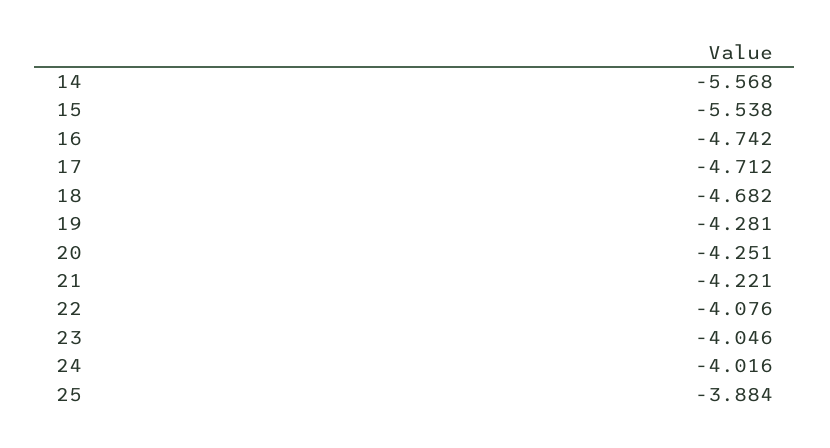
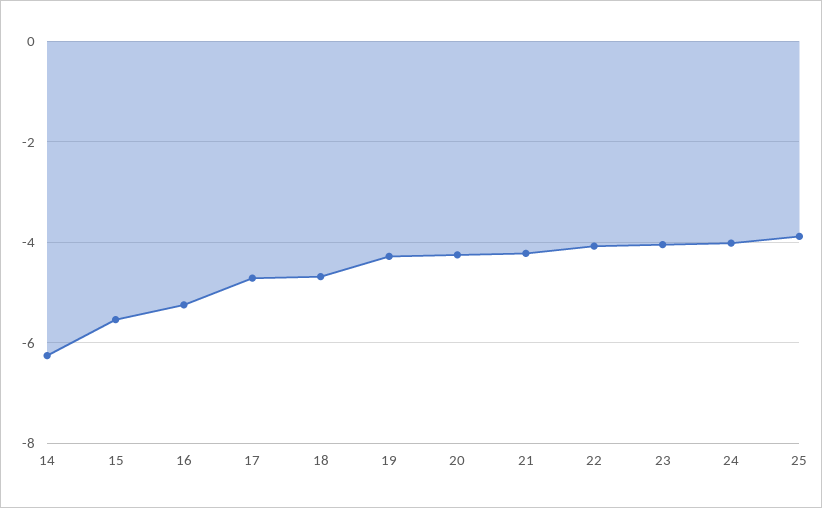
14: -5.568 -> -6.2
16: -4.742 -> -5.2

